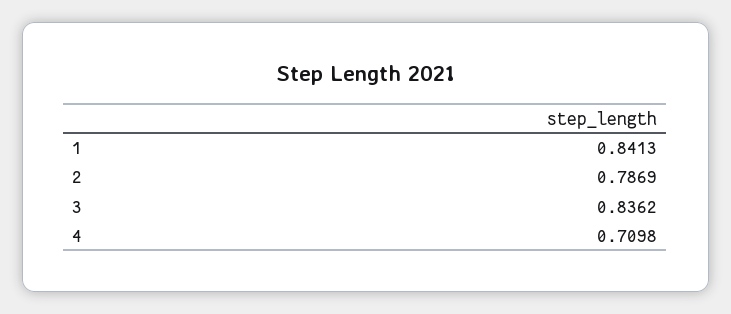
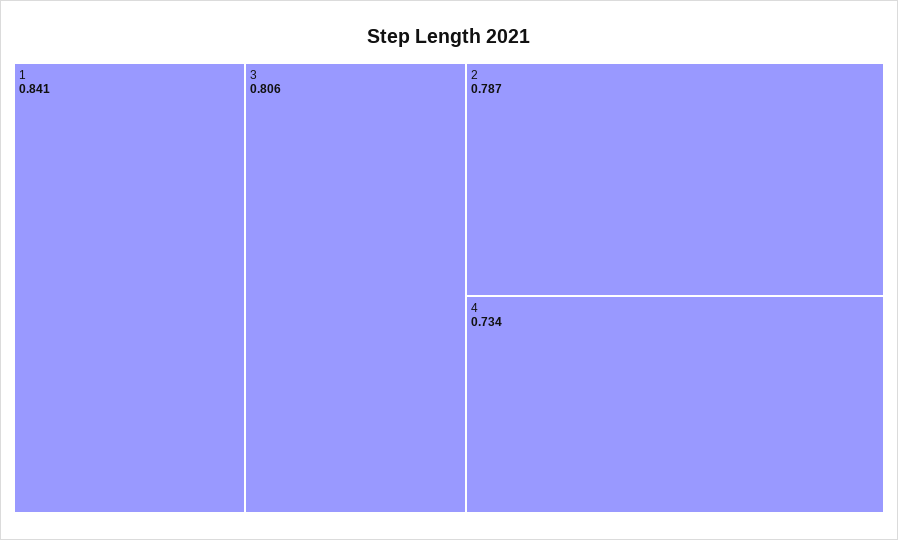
3: 0.8362 -> 0.806
4: 0.7098 -> 0.734

